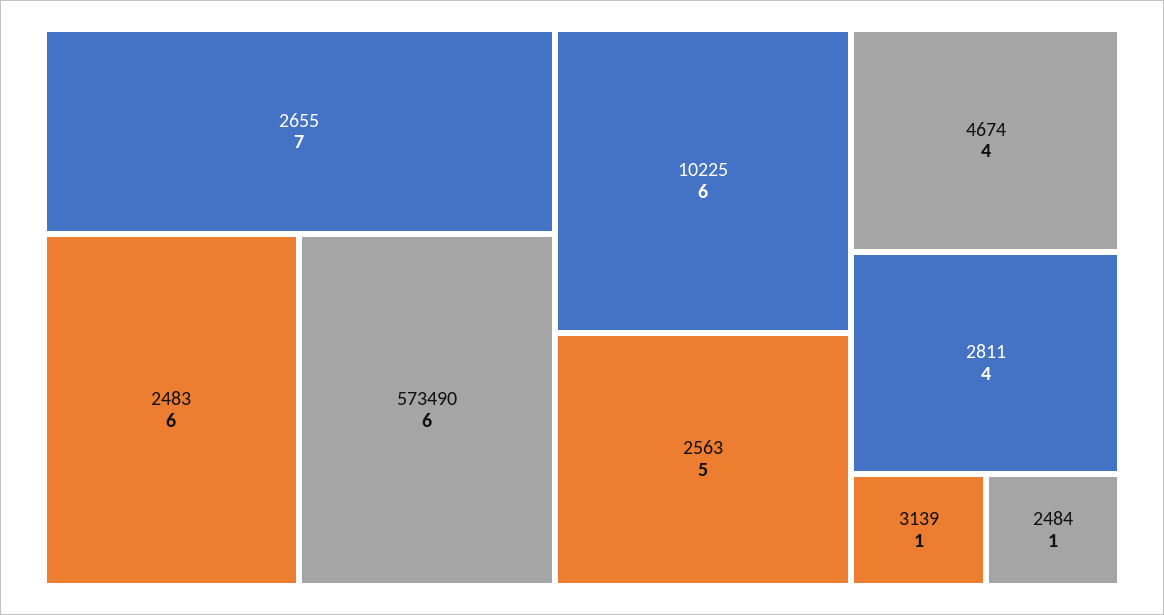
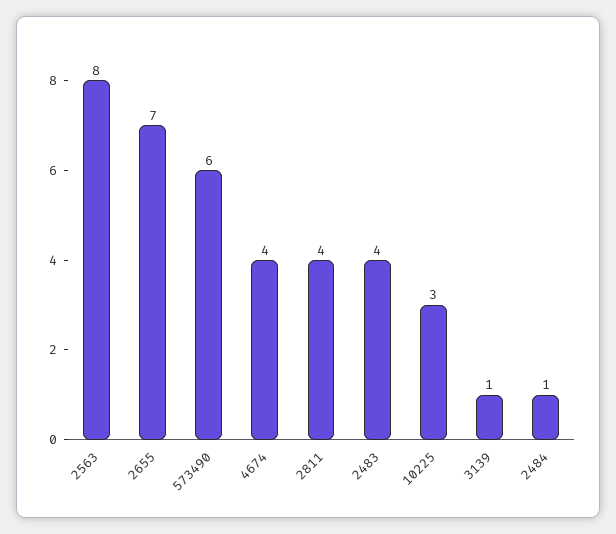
2483: 6 -> 4
10225: 6 -> 3
2563: 5 -> 8

